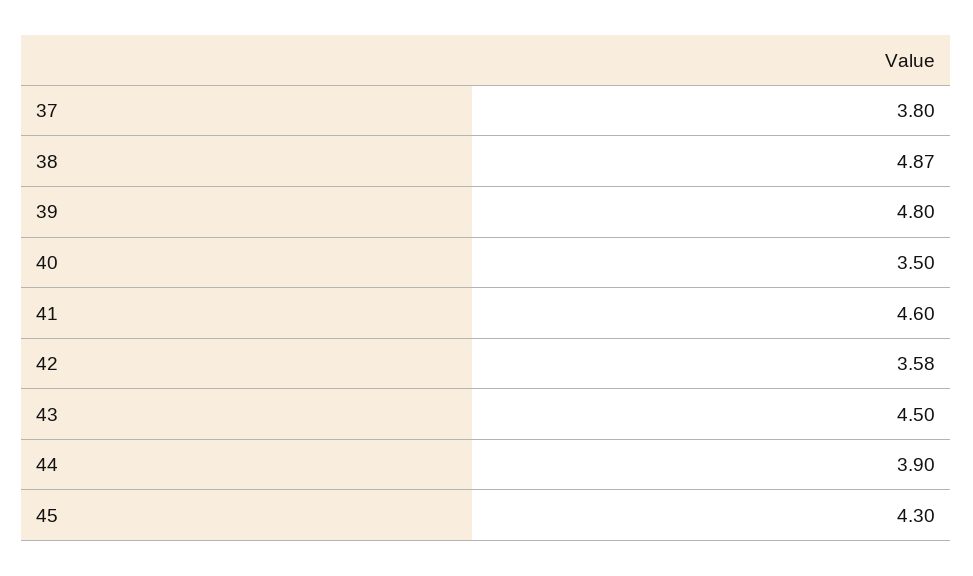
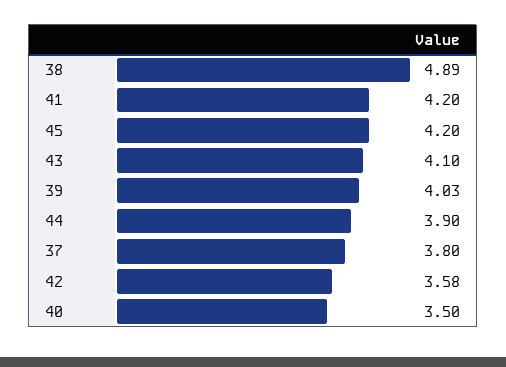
38: 4.87 -> 4.89
39: 4.8 -> 4.03
41: 4.6 -> 4.2
43: 4.5 -> 4.1
45: 4.3 -> 4.2

